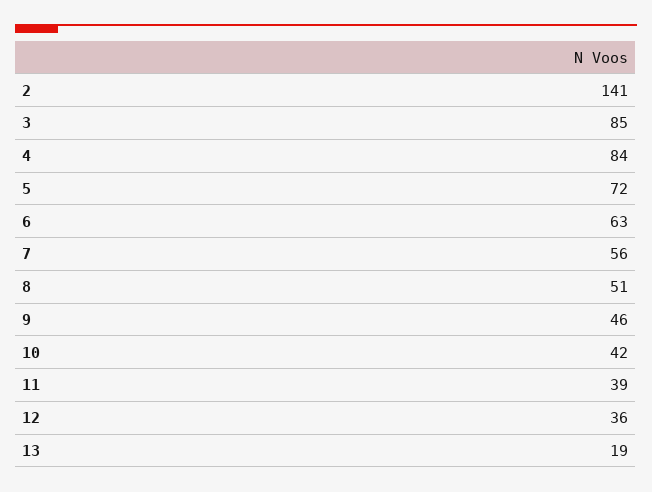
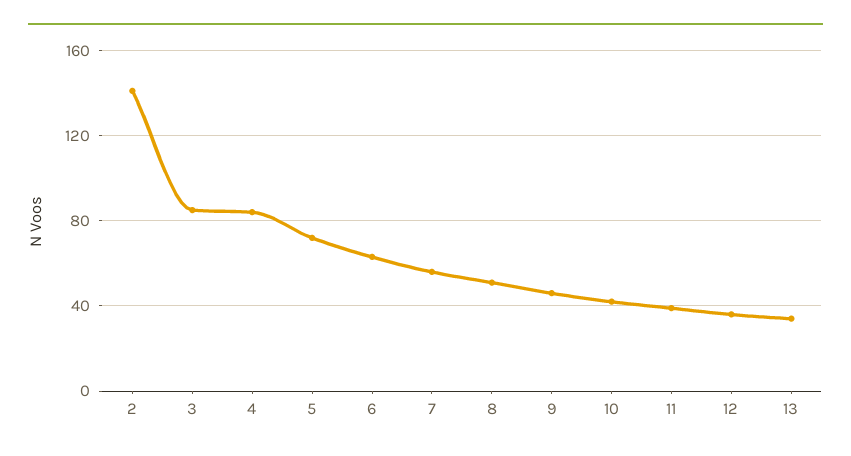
13: 19 -> 35

